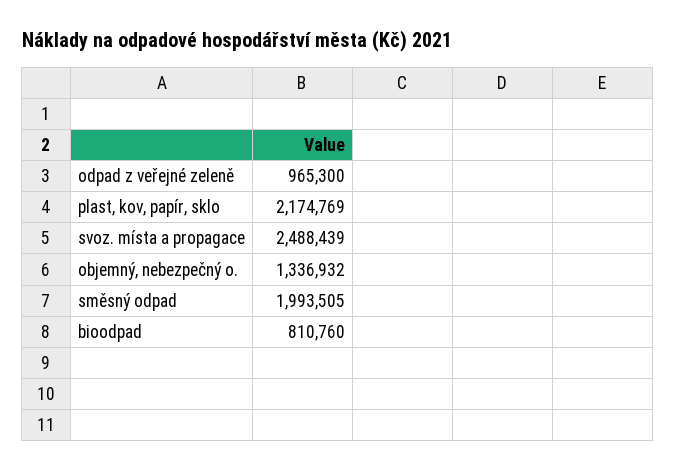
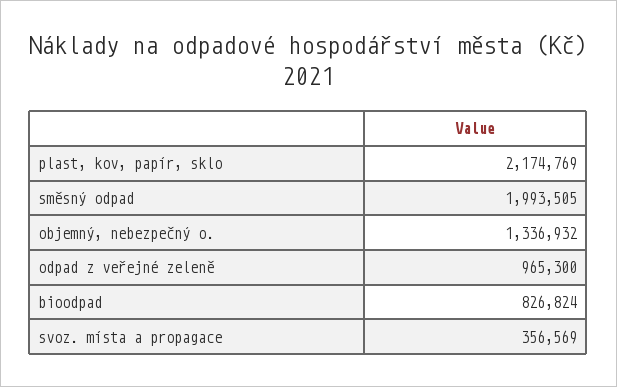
svoz. místa a propagace: 2488439 -> 356569
bioodpad: 810760 -> 826824

